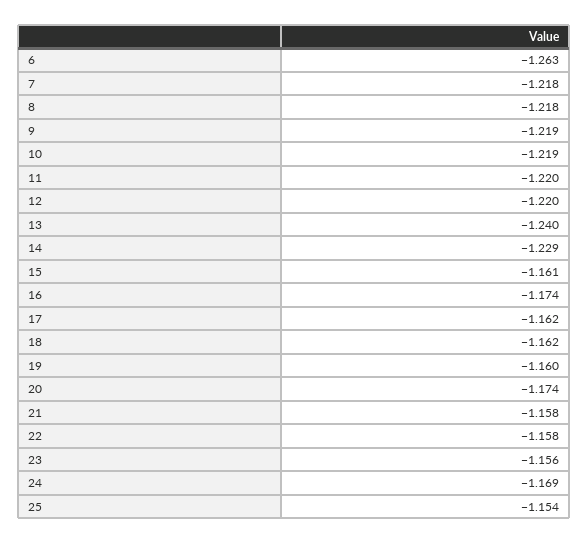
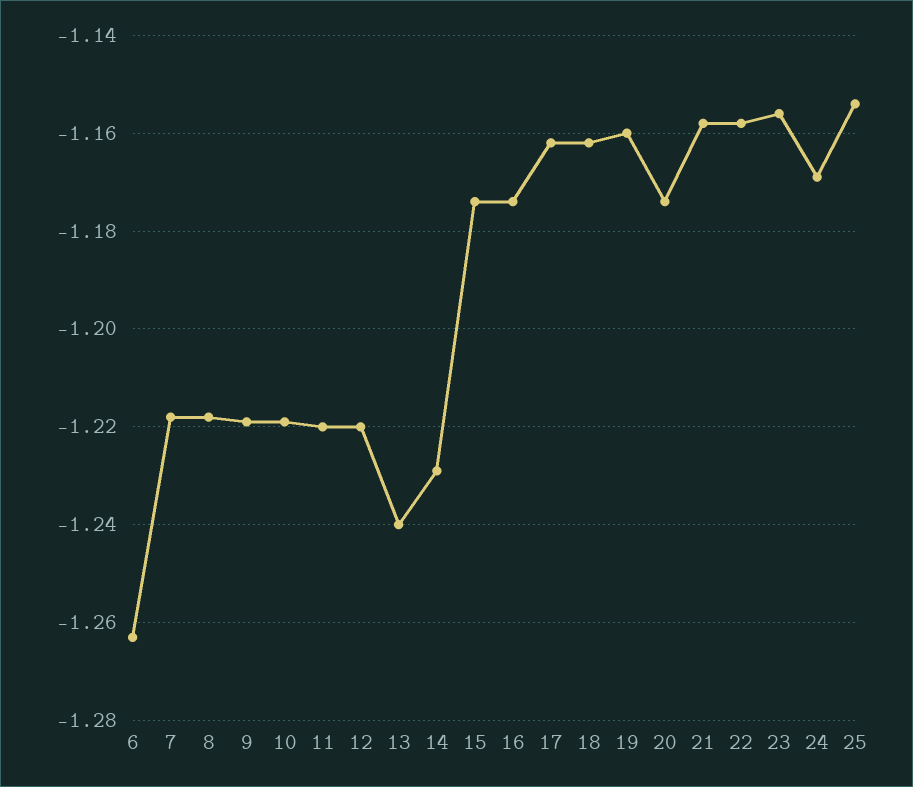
15: -1.161 -> -1.175

